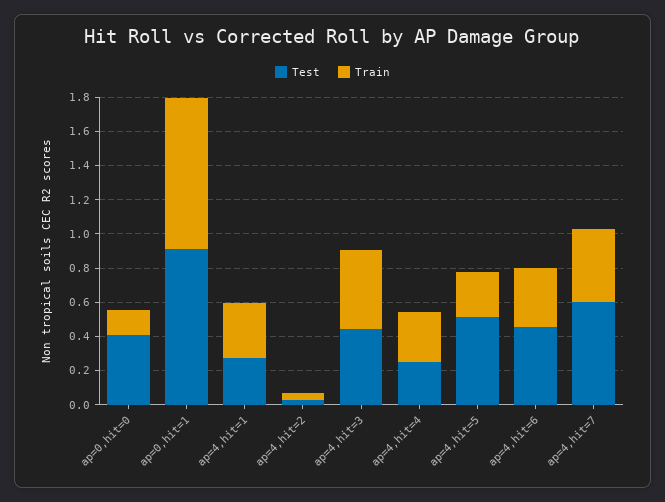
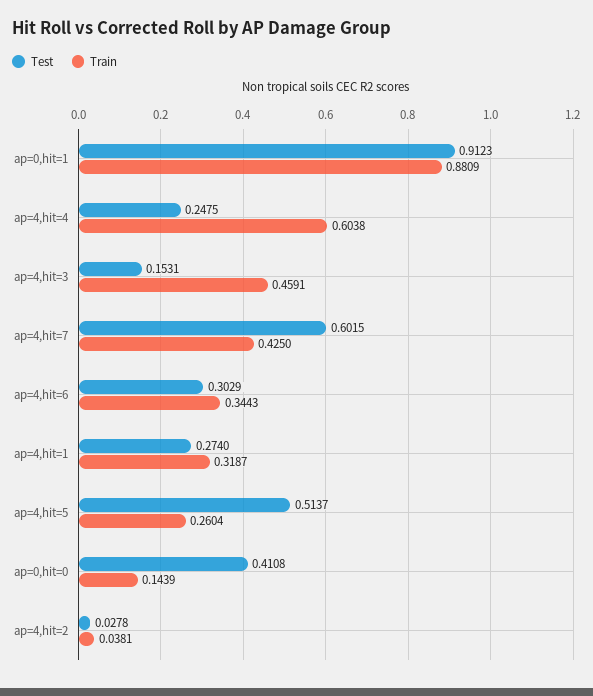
Test, ap=4,hit=3: 0.45 -> 0.1531
Train, ap=4,hit=4: 0.3 -> 0.6038
Test, ap=4,hit=6: 0.45 -> 0.3029

